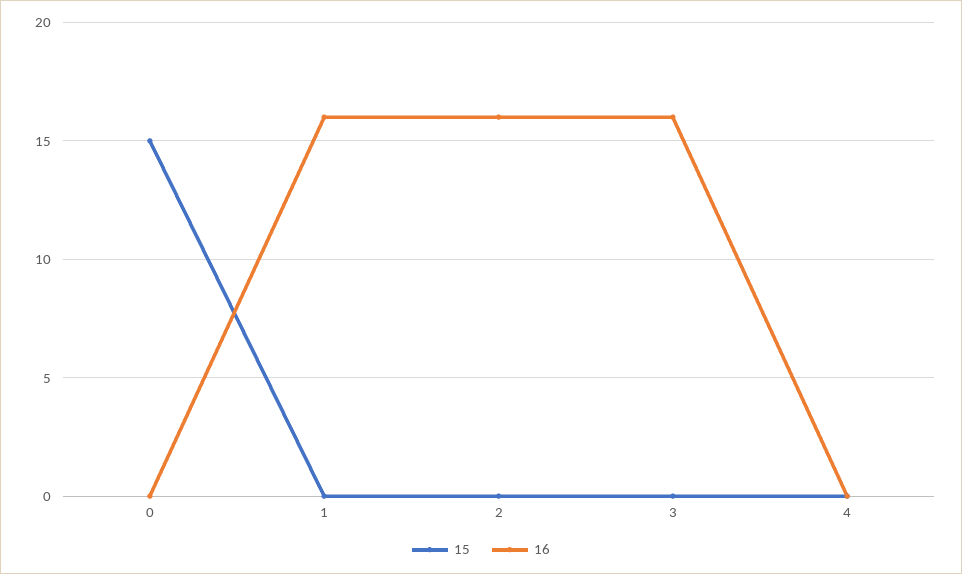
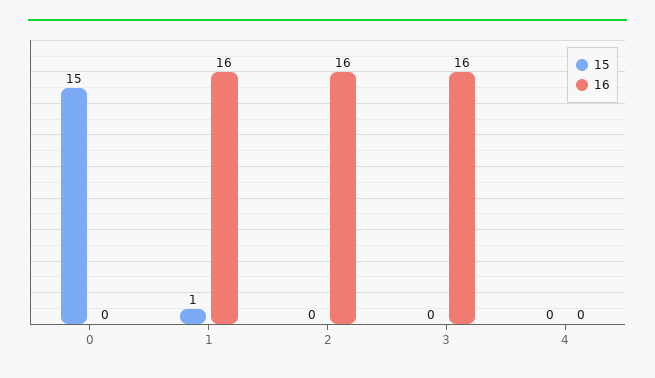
15, 1: 0 -> 1

